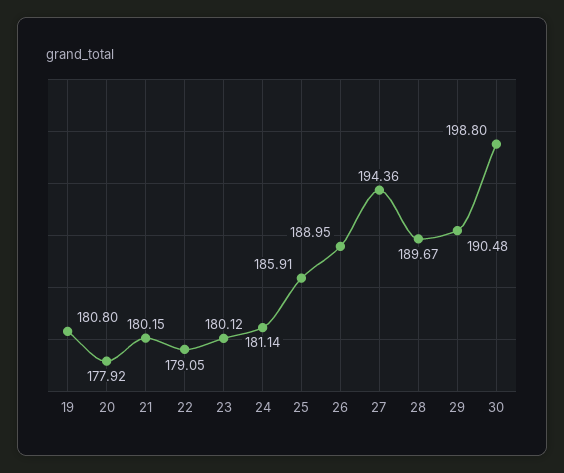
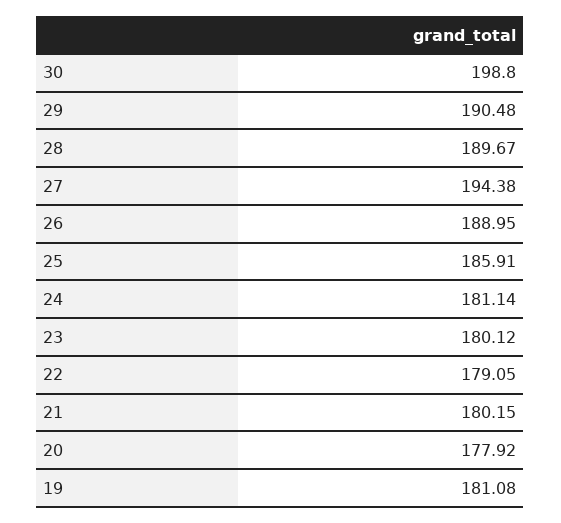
19: 180.8 -> 181.08
27: 194.36 -> 194.38

